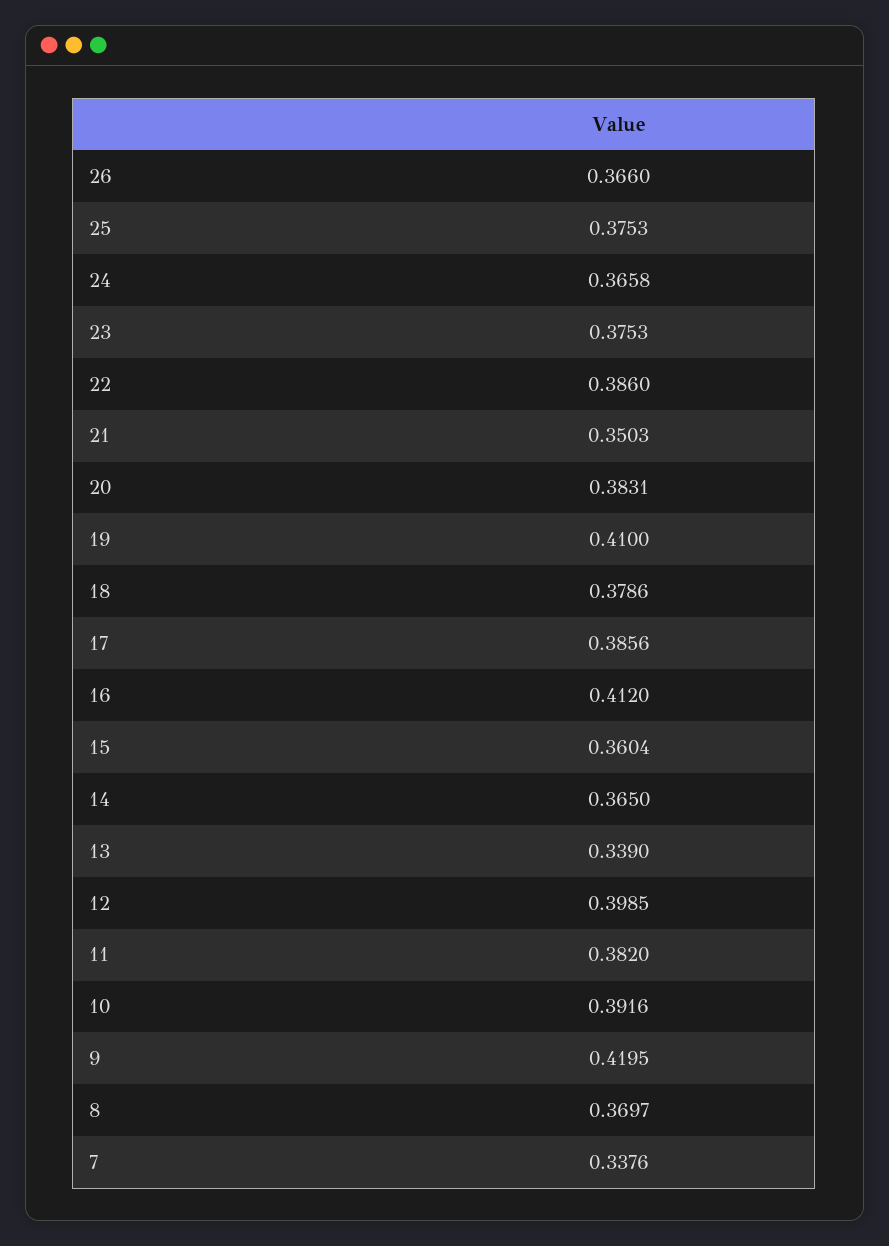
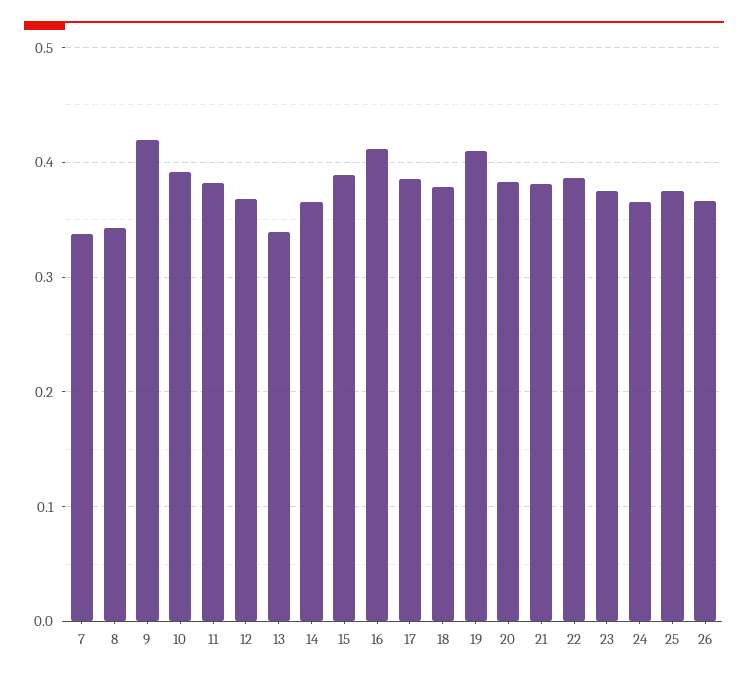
21: 0.3503 -> 0.38
15: 0.3604 -> 0.39
12: 0.3985 -> 0.37
8: 0.3697 -> 0.34

